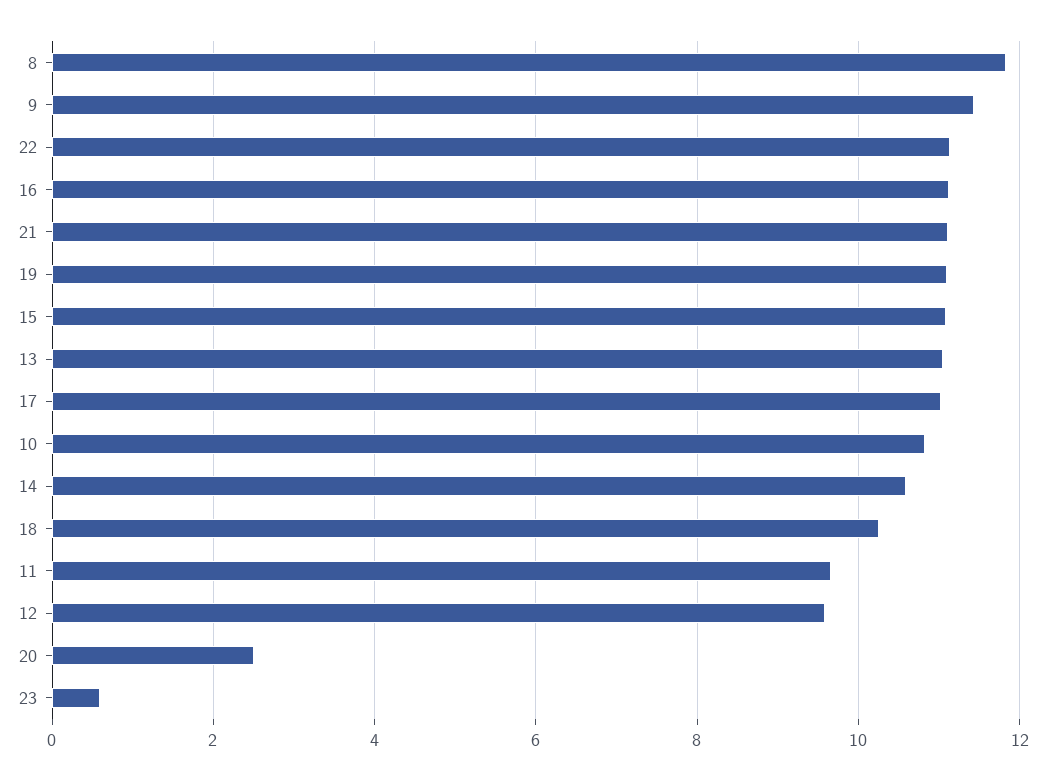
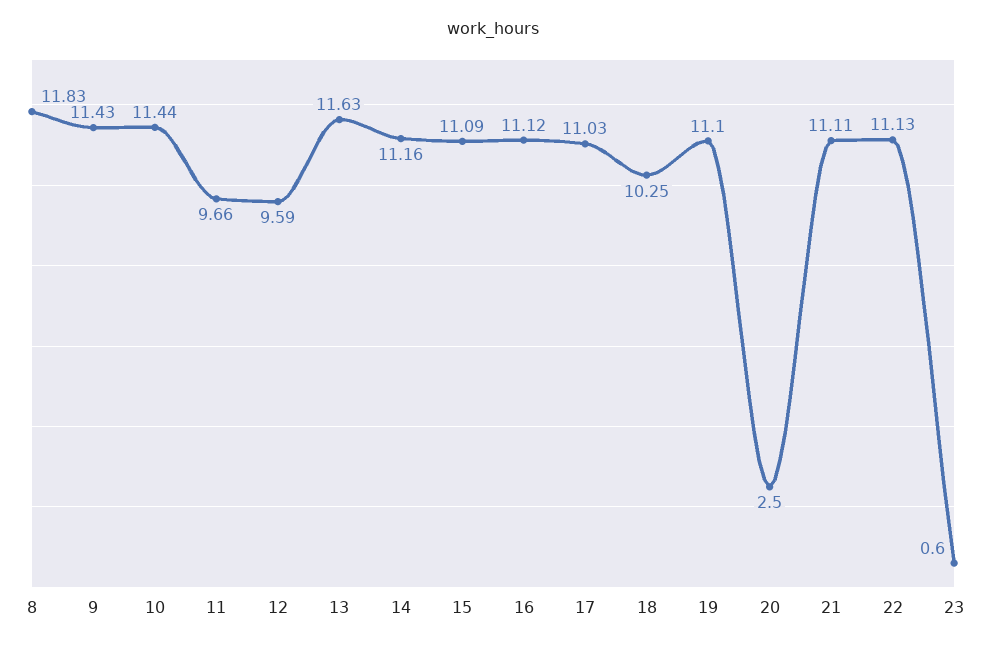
13: 11 -> 11.63
10: 10.8 -> 11.44
14: 10.6 -> 11.16

